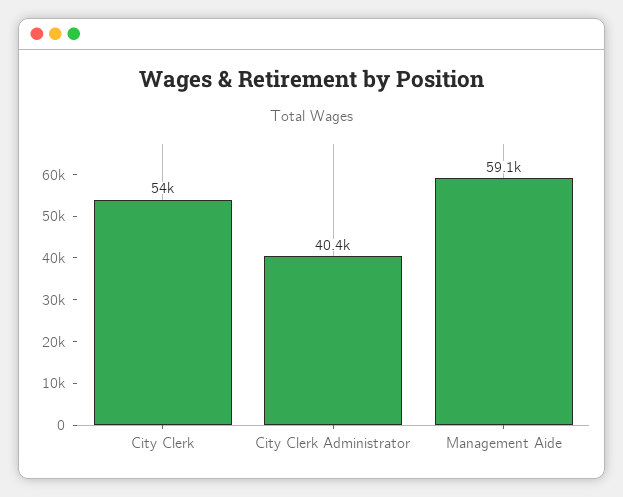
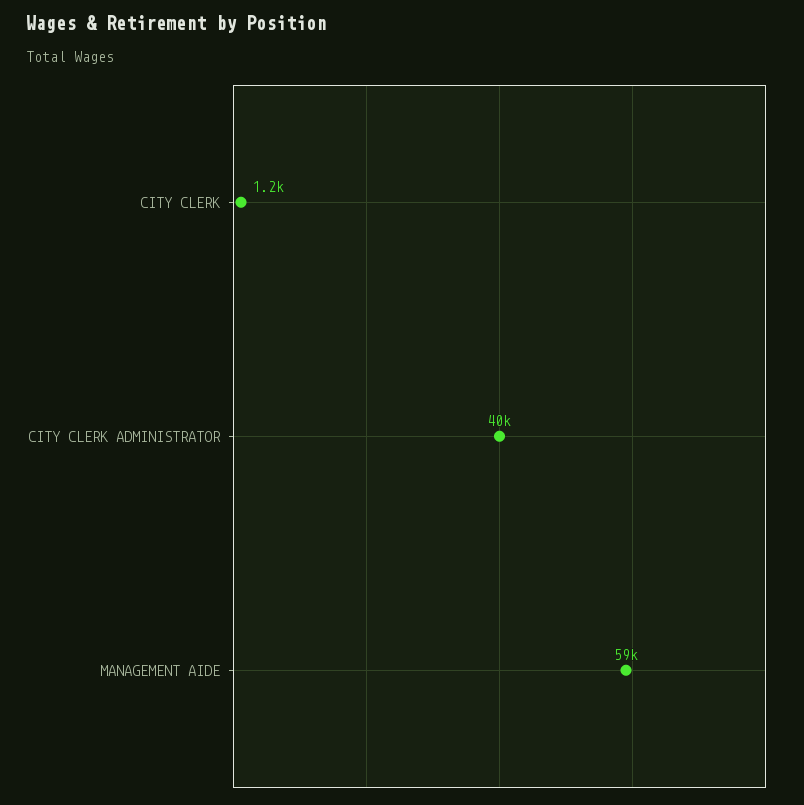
City Clerk: 54000 -> 1200

